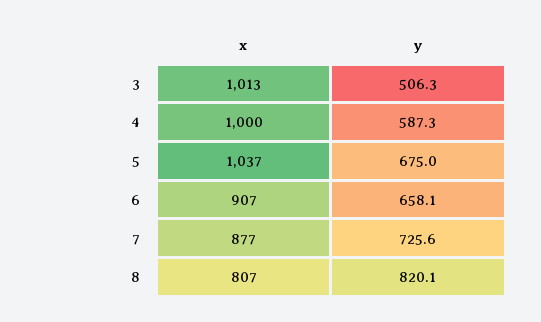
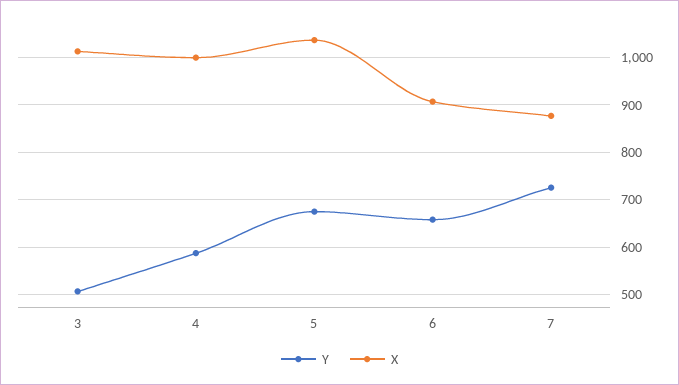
x, 8: 807 -> none
y, 8: 820.1 -> none

